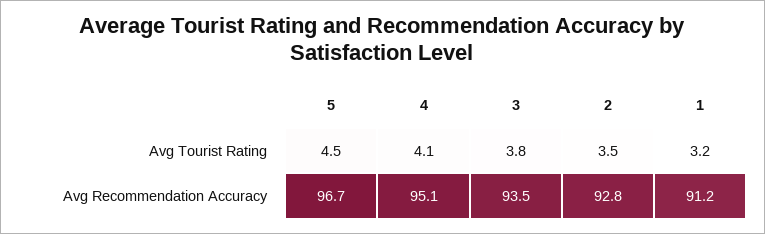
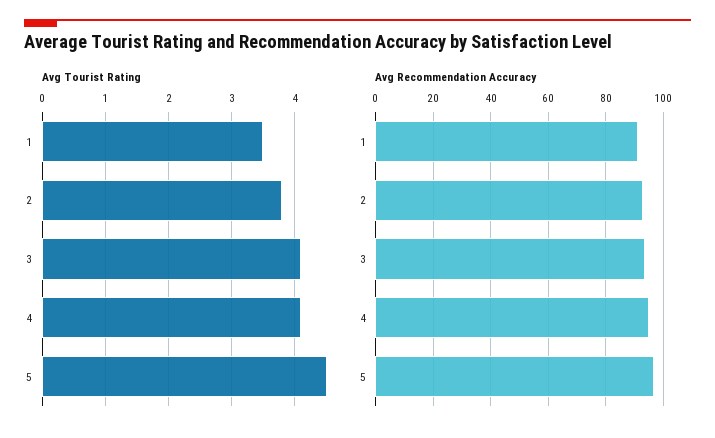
Avg Tourist Rating, 3: 3.8 -> 4.1
Avg Tourist Rating, 2: 3.5 -> 3.8
Avg Tourist Rating, 1: 3.2 -> 3.5

